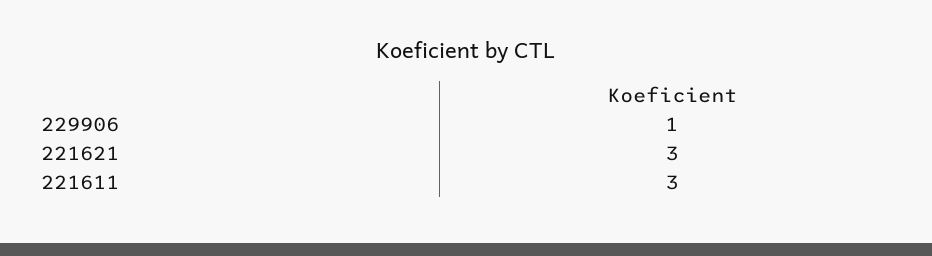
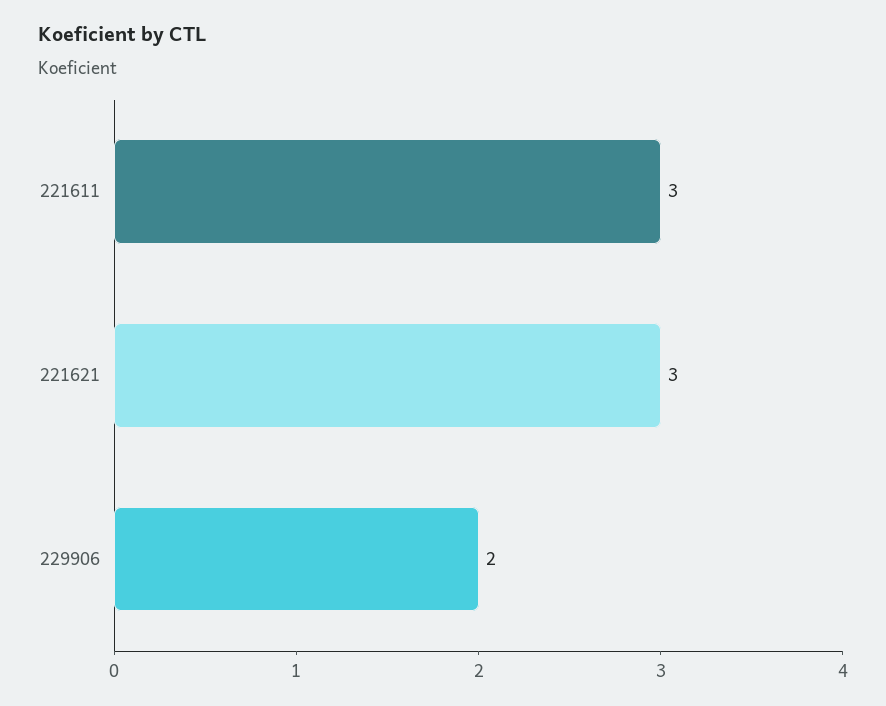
229906: 1 -> 2

